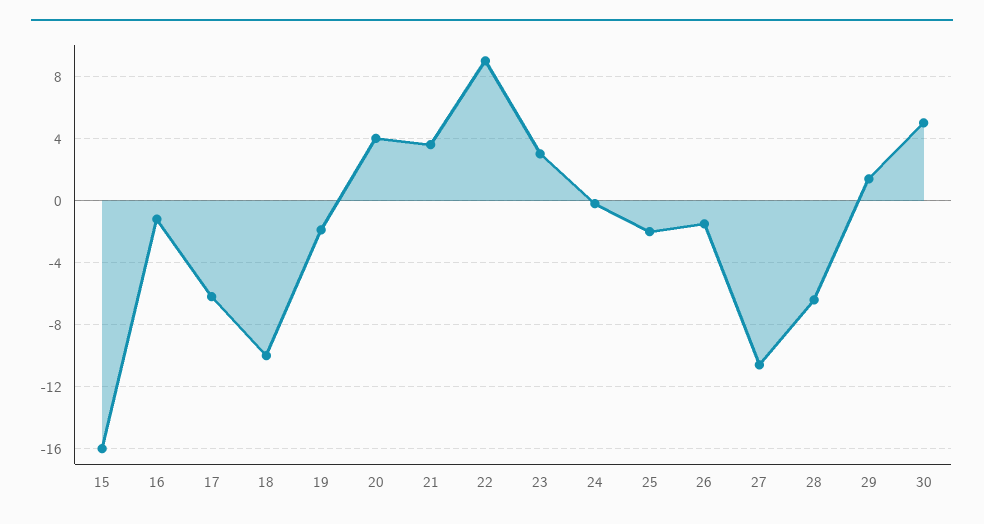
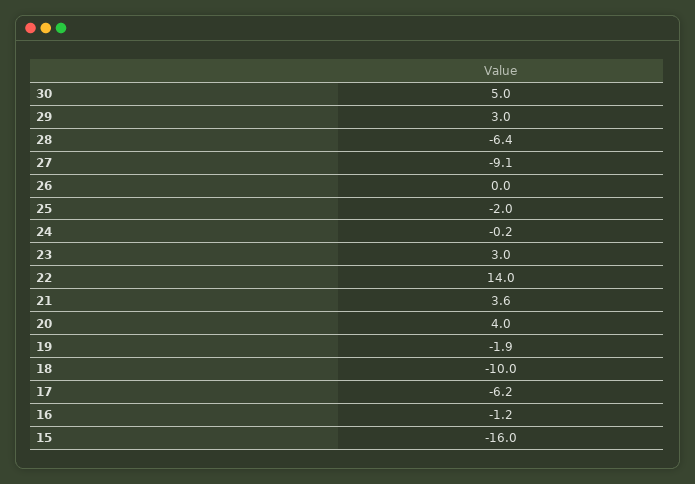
22: 9 -> 14
26: -1.5 -> 0
27: -10.5 -> -9.1
29: 1.5 -> 3

